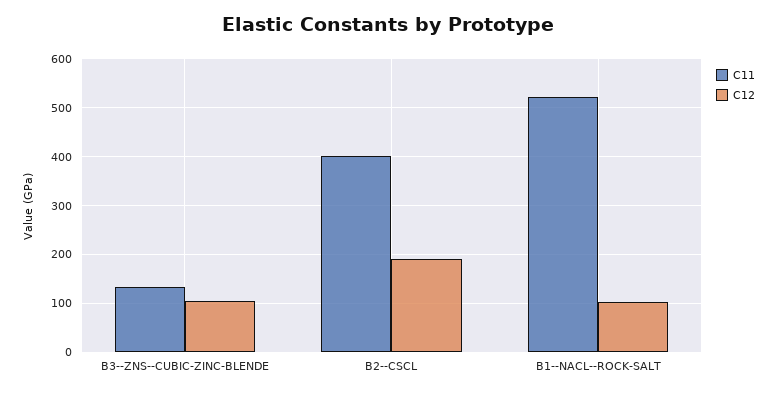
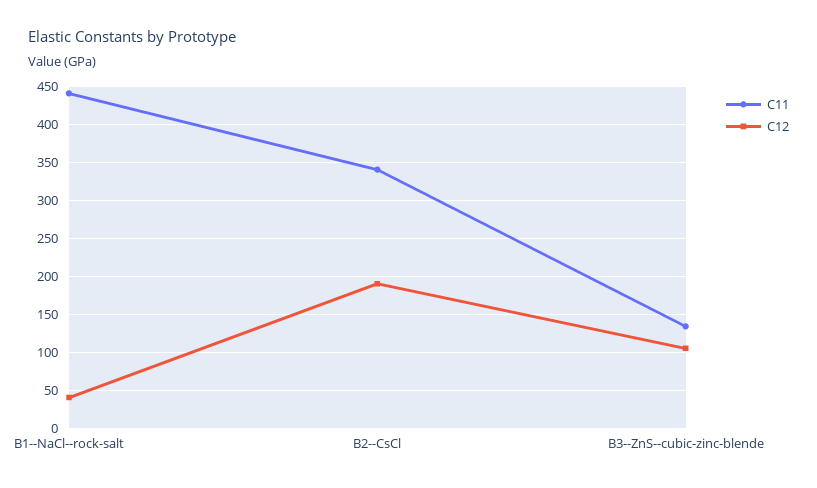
C11, B2--CSCL: 400 -> 340
C11, B1--NACL--ROCK-SALT: 520 -> 440
C12, B1--NACL--ROCK-SALT: 100 -> 40

